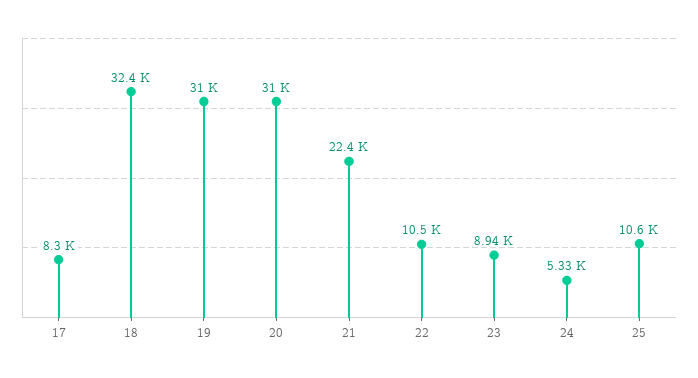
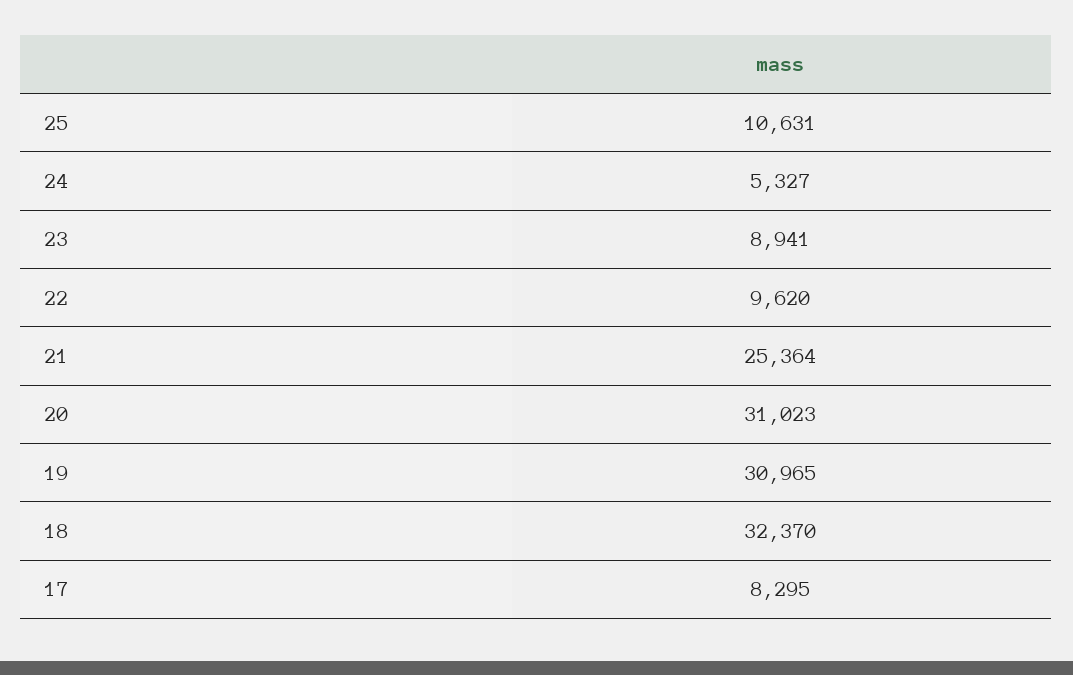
21: 22400 -> 25364
22: 10500 -> 9620

